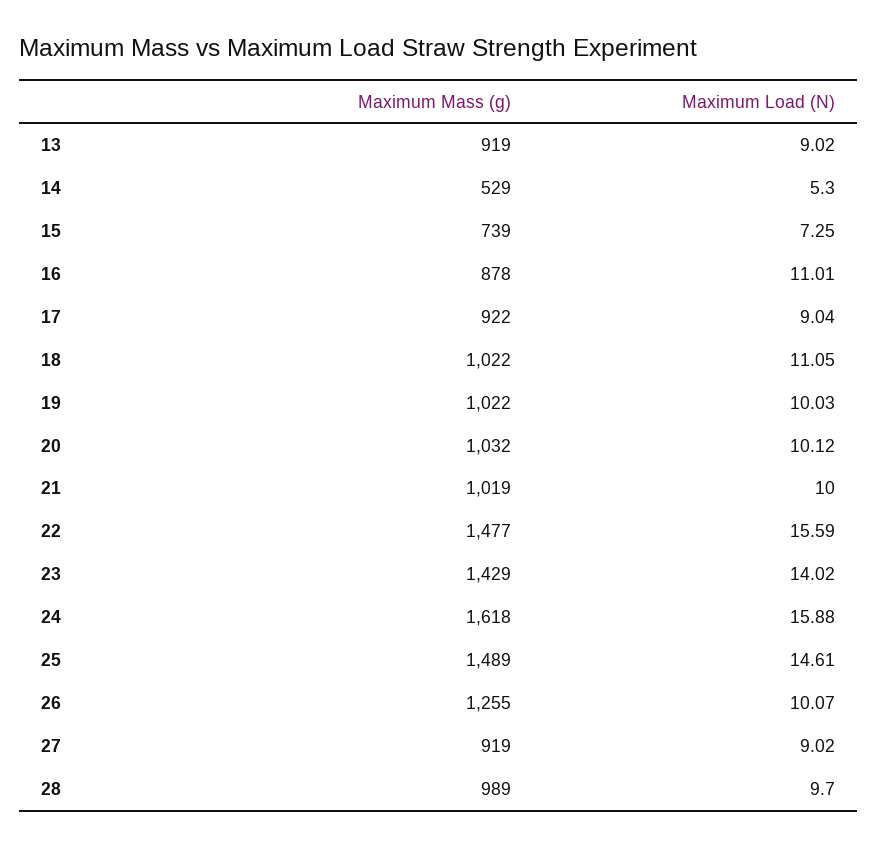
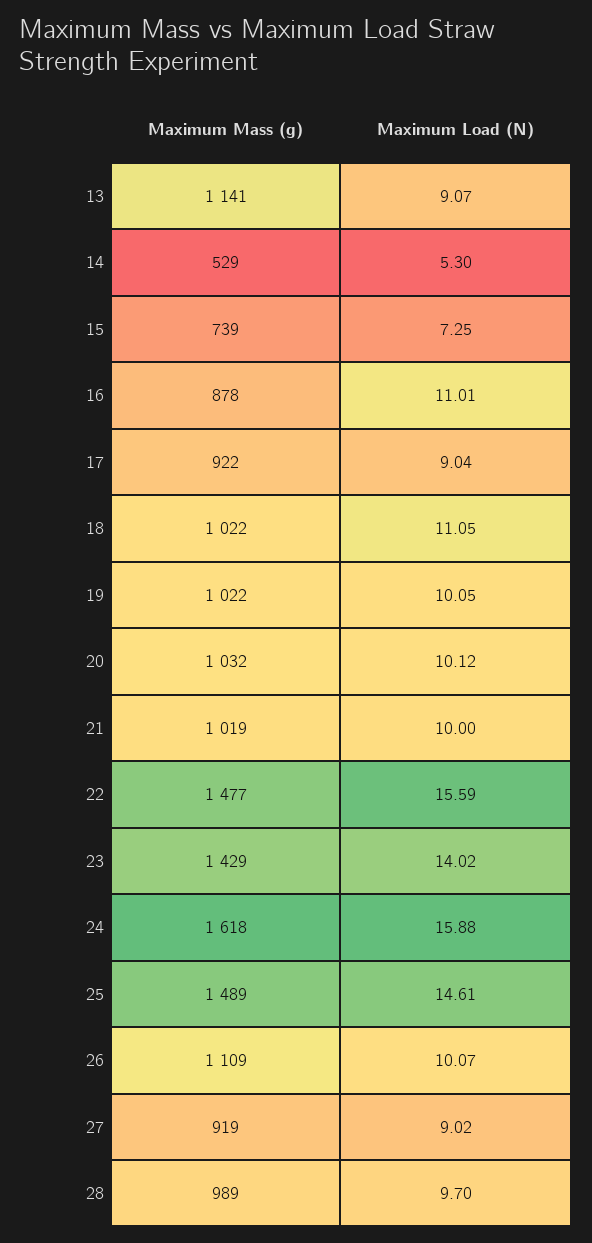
Maximum Mass (g), 13: 919 -> 1141
Maximum Load (N), 13: 9.02 -> 9.07
Maximum Load (N), 19: 10.03 -> 10.05
Maximum Mass (g), 26: 1255 -> 1109

